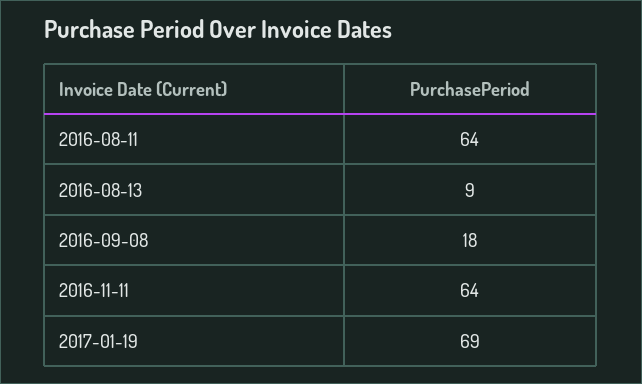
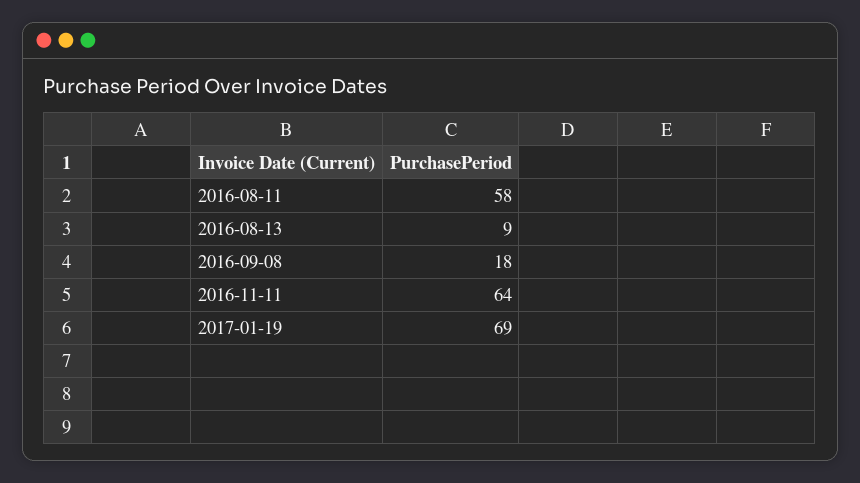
2016-08-11: 64 -> 58

